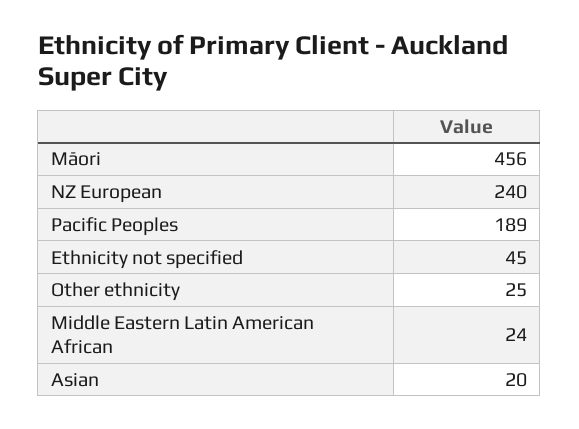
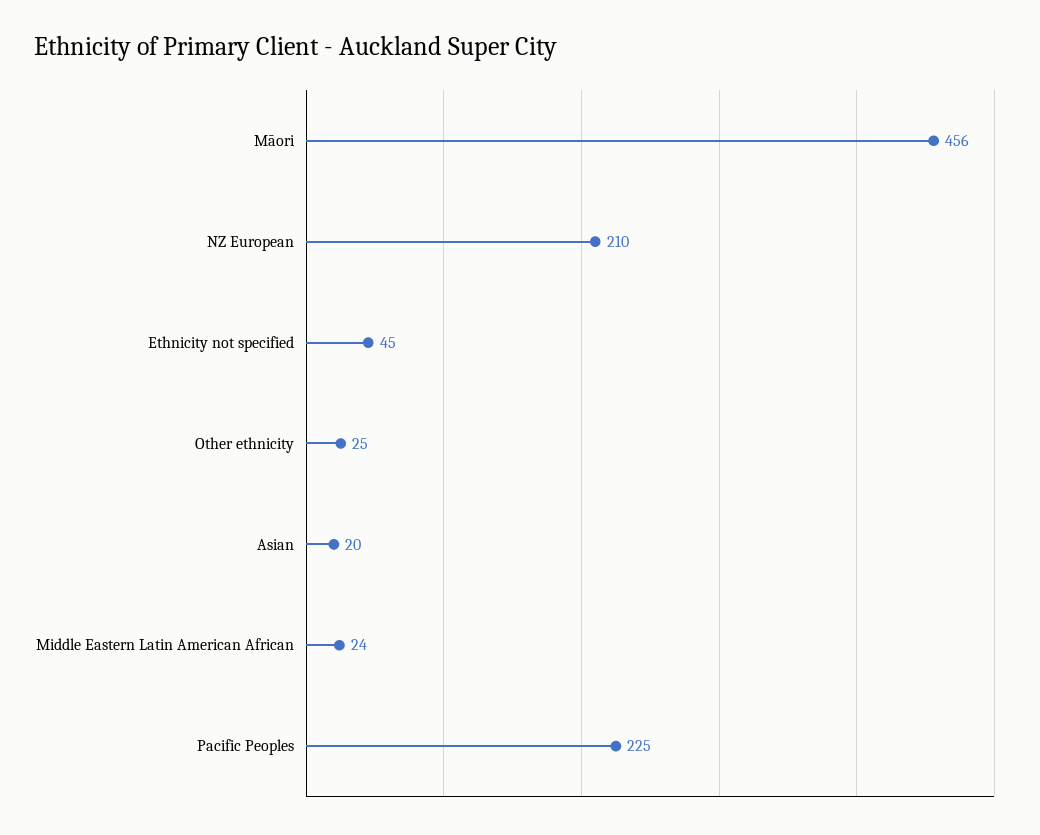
NZ European: 240 -> 210
Pacific Peoples: 189 -> 225

